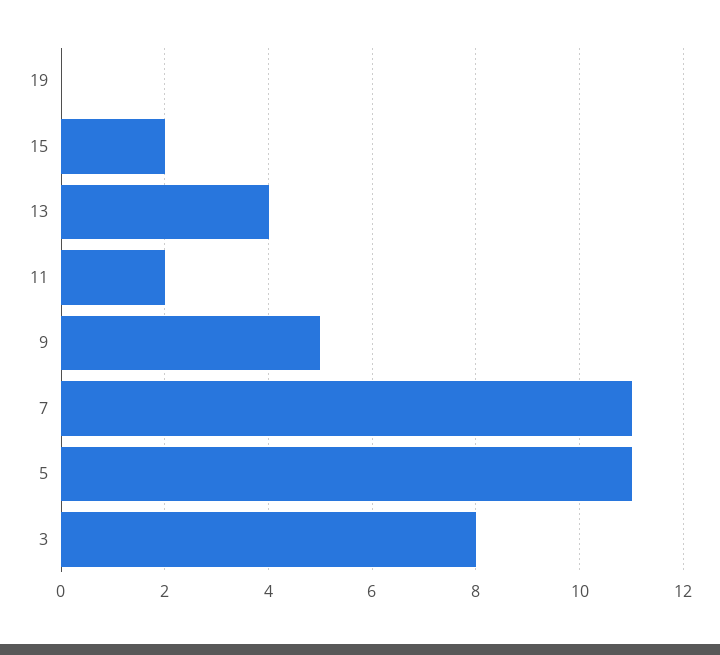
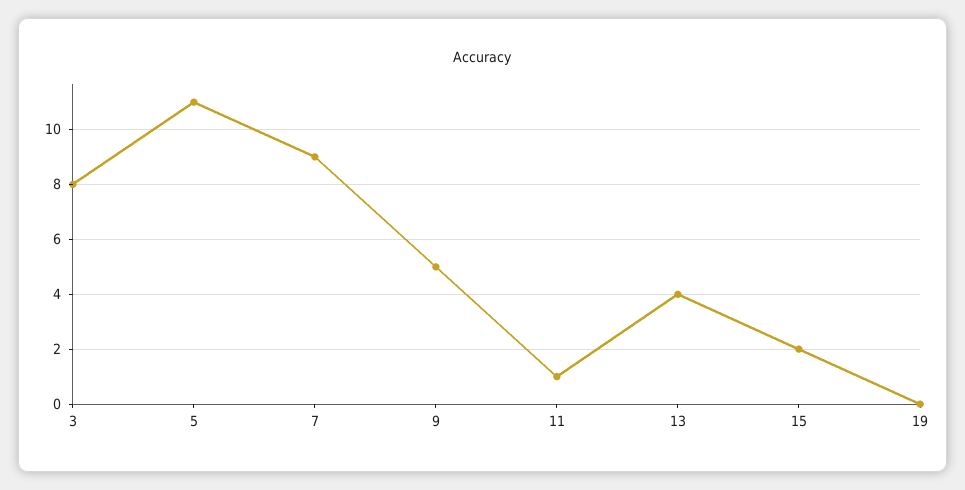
11: 2 -> 1
7: 11 -> 9

